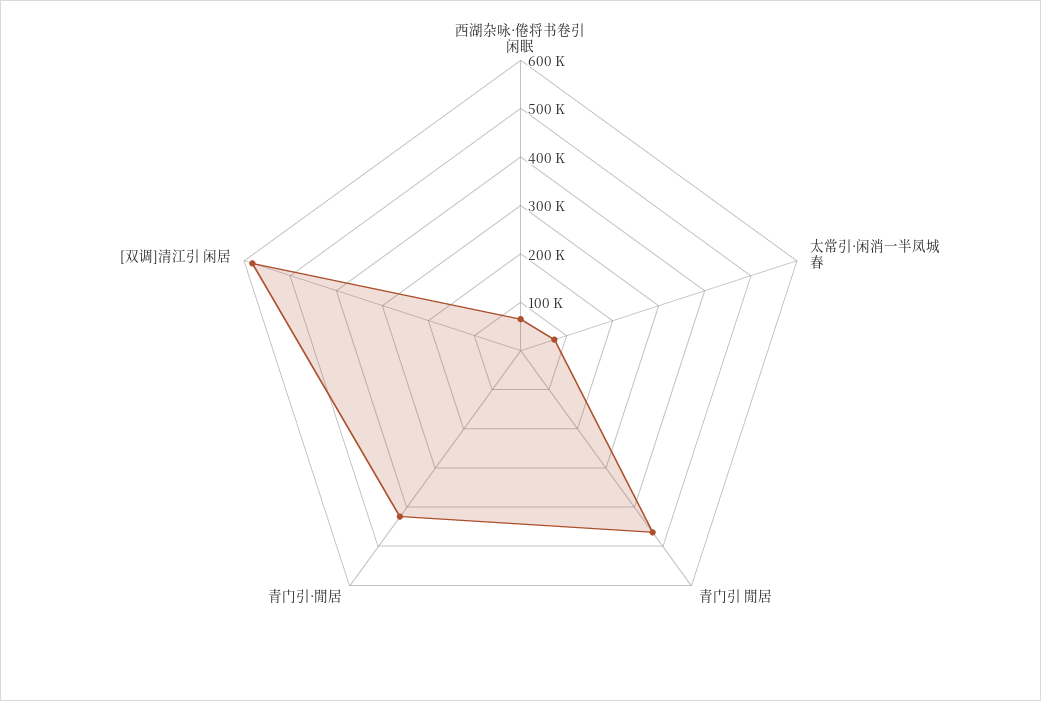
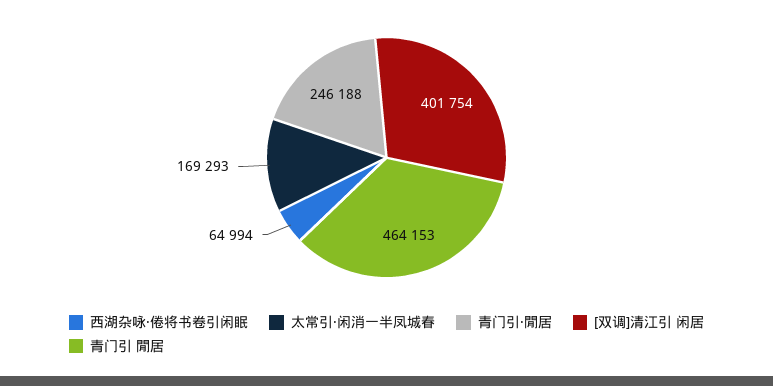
太常引·闲消一半凤城春: 80000 -> 169293
青门引·閒居: 420000 -> 246188
[双调]清江引 闲居: 580000 -> 401754

